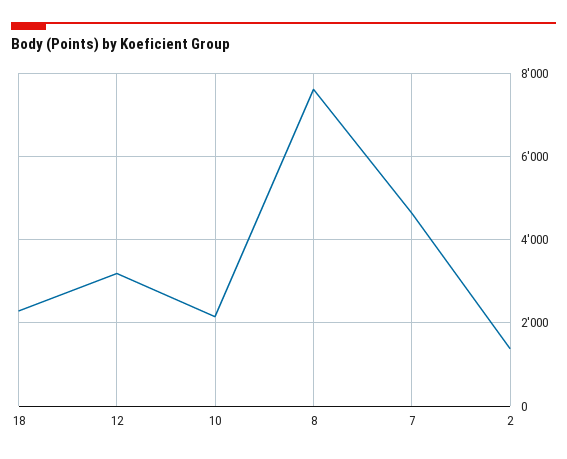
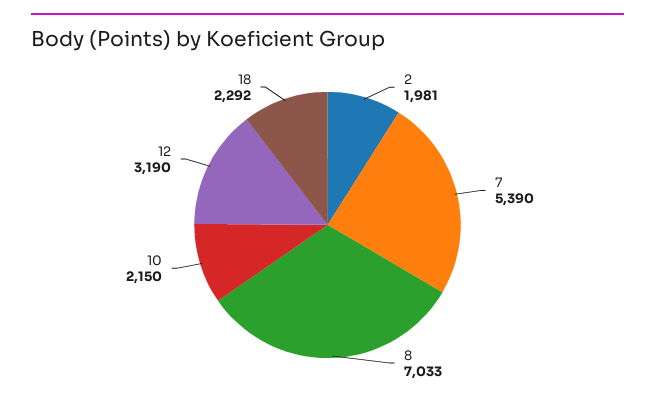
8: 7600 -> 7033
7: 4600 -> 5390
2: 1400 -> 1981

